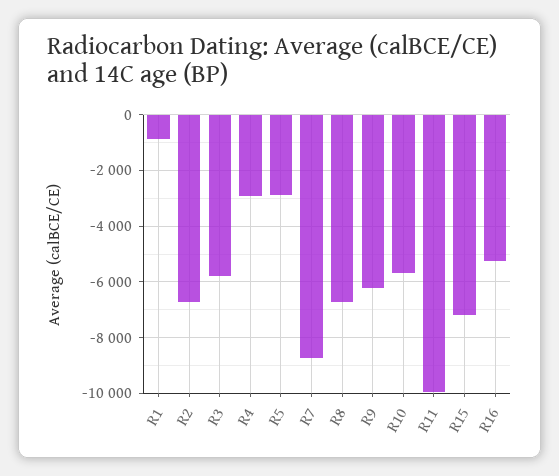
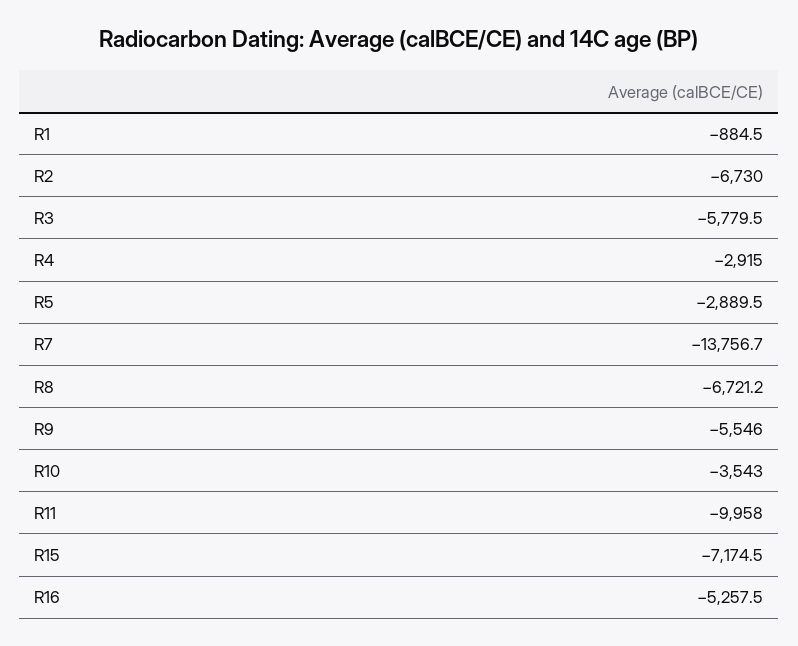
R7: -8750 -> -13756.7
R9: -6250 -> -5546
R10: -5750 -> -3543

